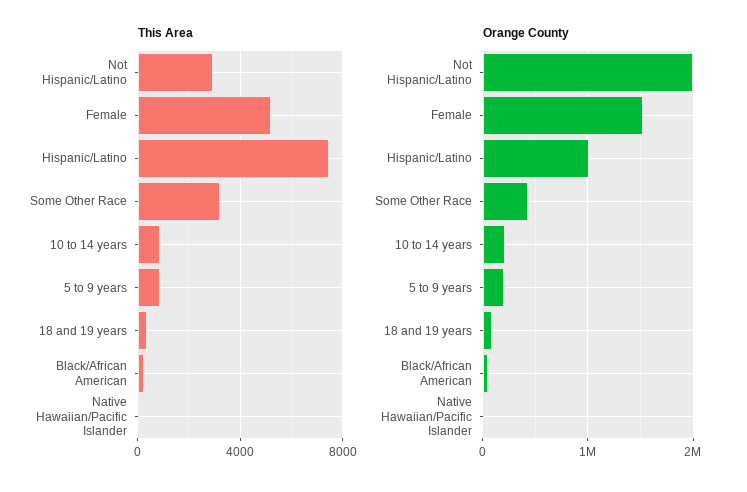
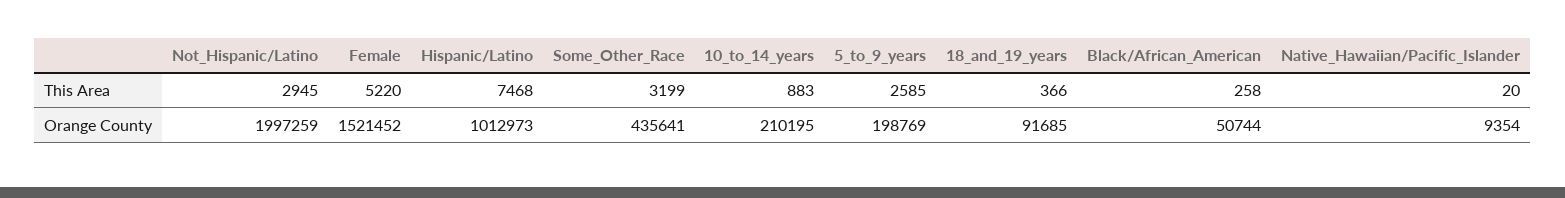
This Area, 5 to 9 years: 1000 -> 2585

